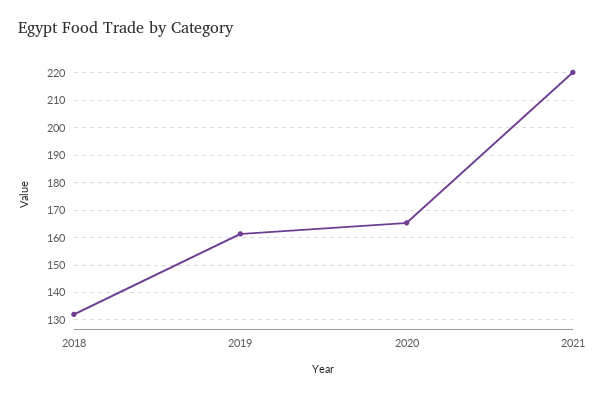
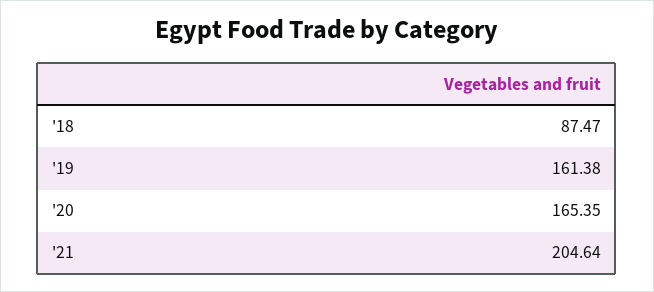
2018: 132.5 -> 87.47
2021: 220 -> 204.64

